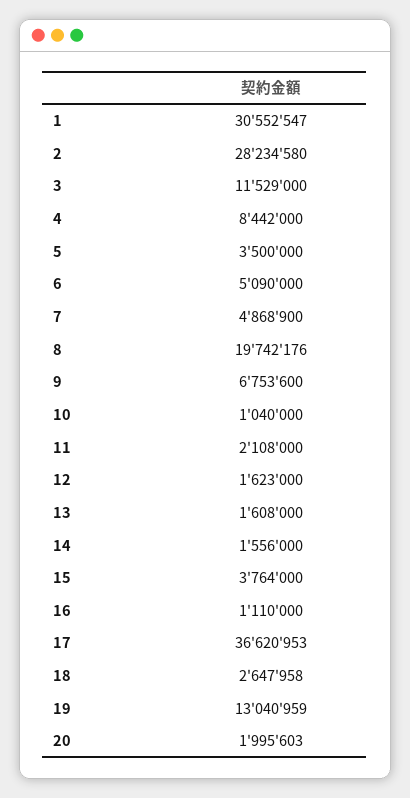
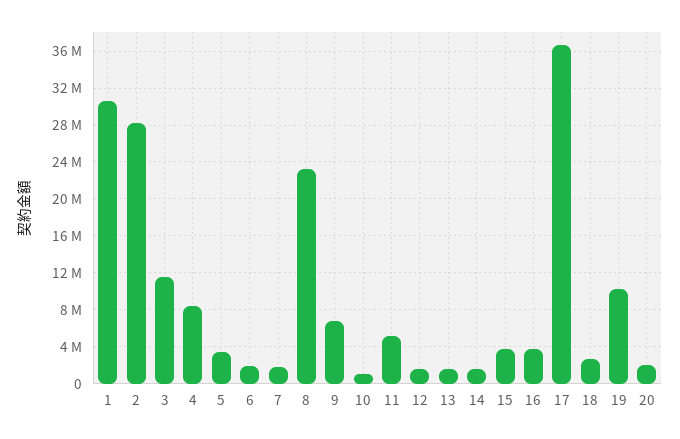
6: 5090000 -> 2000000
7: 4868900 -> 2000000
8: 19742176 -> 23000000
11: 2108000 -> 5000000
16: 1110000 -> 4000000
19: 13040959 -> 10000000

